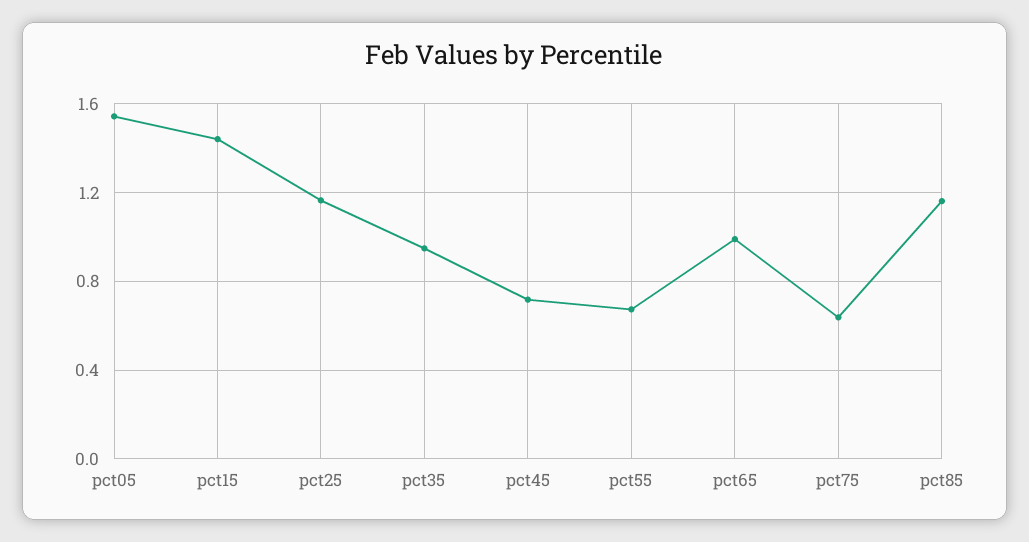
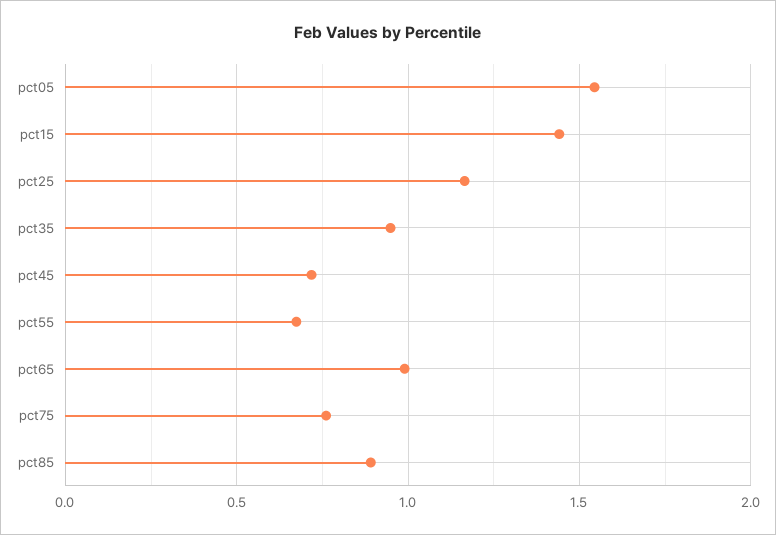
pct75: 0.65 -> 0.75
pct85: 1.15 -> 0.9

